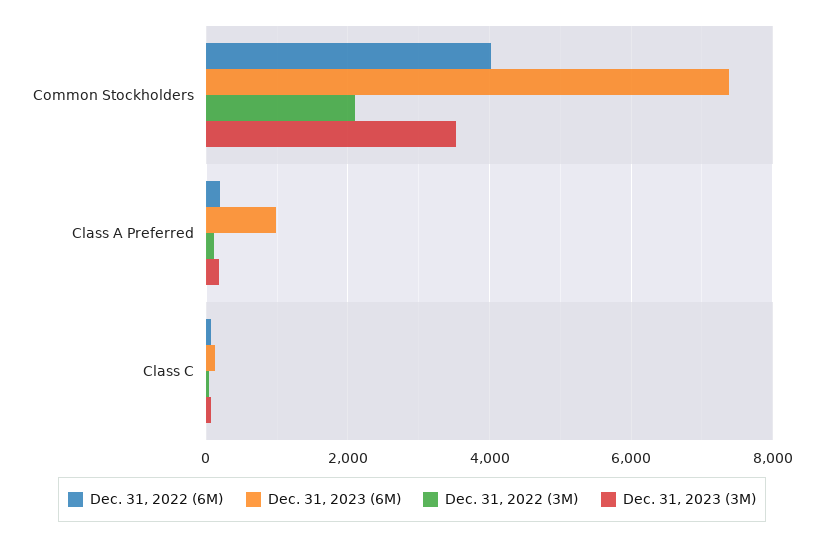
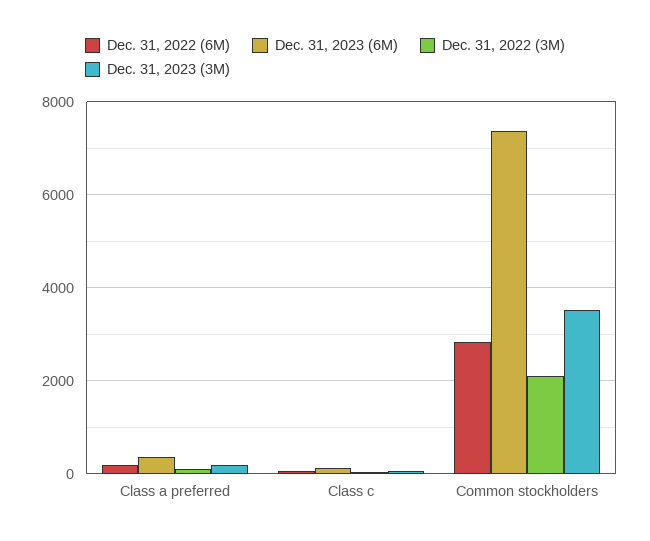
Dec. 31, 2022 (6M), Common Stockholders: 4000 -> 2800
Dec. 31, 2023 (6M), Class A Preferred: 1000 -> 400

